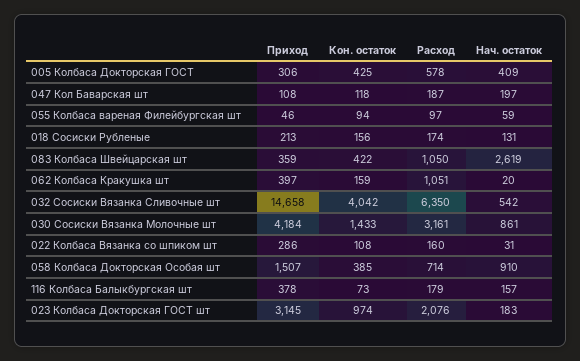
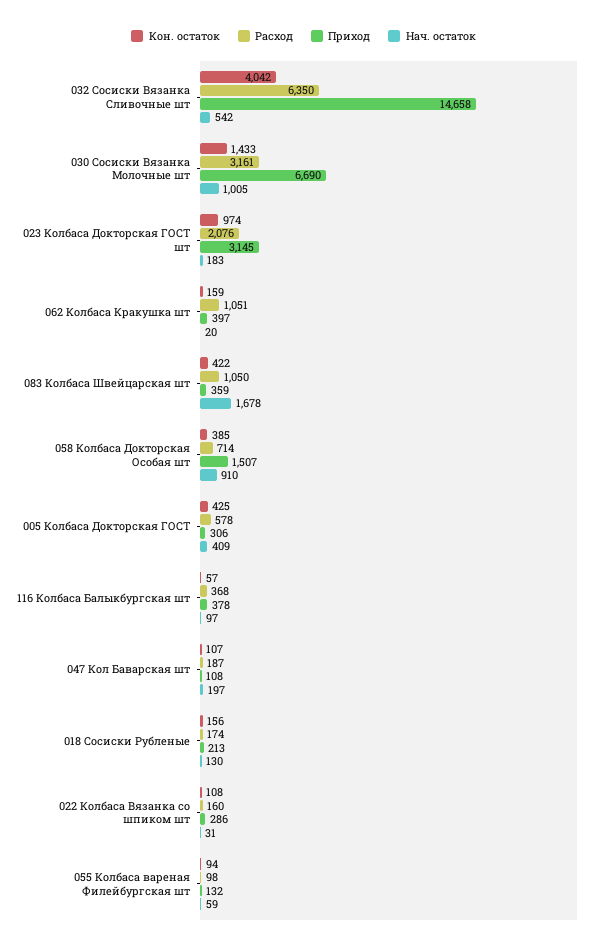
Кон. остаток, 047 Кол Баварская шт: 118 -> 107
Приход, 055 Колбаса вареная Филейбургская шт: 46 -> 132
Расход, 055 Колбаса вареная Филейбургская шт: 97 -> 98
Нач. остаток, 018 Сосиски Рубленые: 131 -> 130
Нач. остаток, 083 Колбаса Швейцарская шт: 2619 -> 1678
Приход, 030 Сосиски Вязанка Молочные шт: 4184 -> 6690
Нач. остаток, 030 Сосиски Вязанка Молочные шт: 861 -> 1005
Кон. остаток, 116 Колбаса Балыкбургская шт: 73 -> 57
Расход, 116 Колбаса Балыкбургская шт: 179 -> 368
Нач. остаток, 116 Колбаса Балыкбургская шт: 157 -> 97

